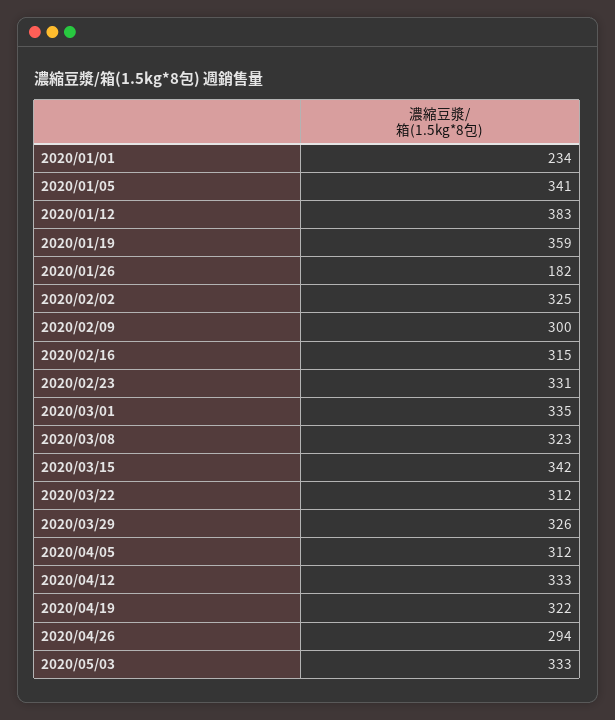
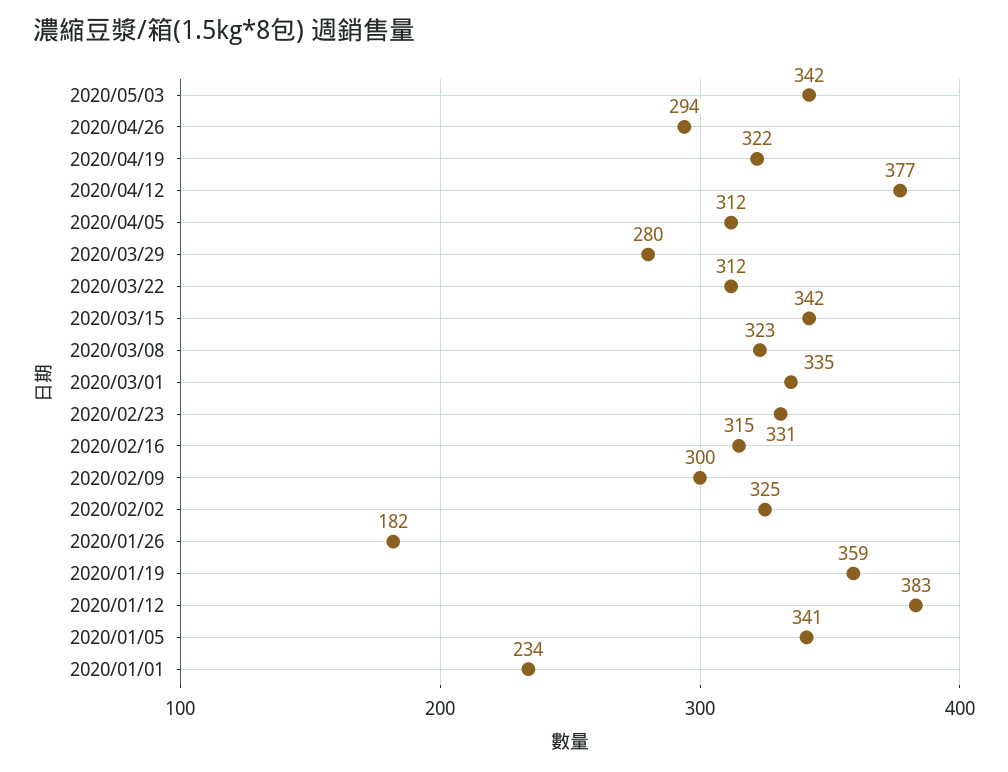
2020/03/29: 326 -> 280
2020/04/12: 333 -> 377
2020/05/03: 333 -> 342

